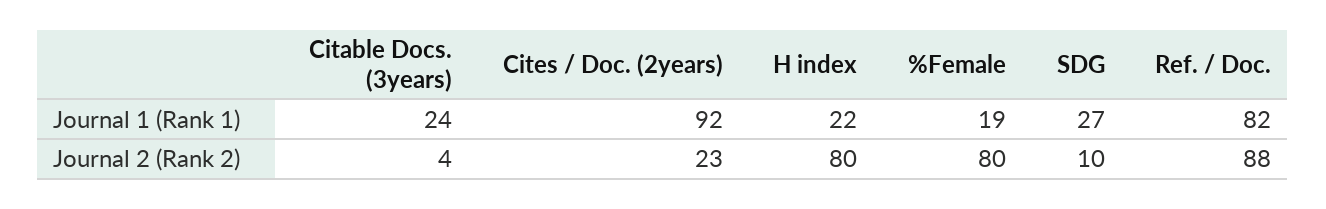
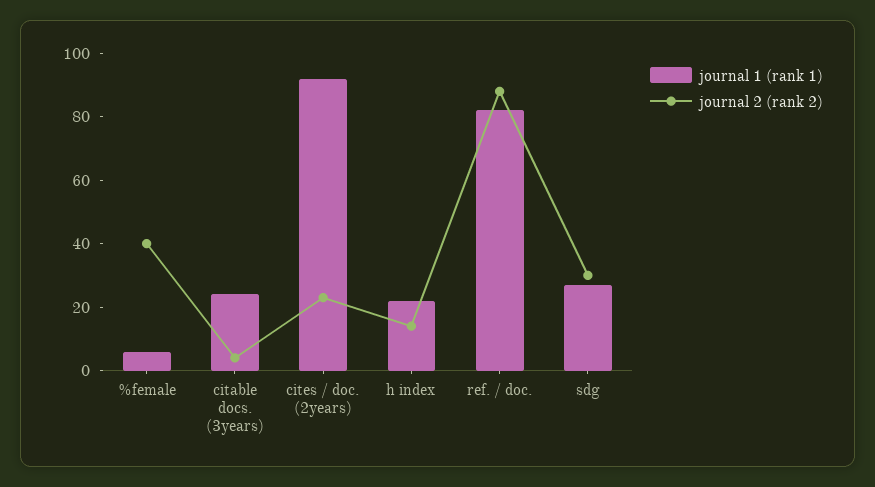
Journal 1 (Rank 1), %Female: 19 -> 5
Journal 2 (Rank 2), H index: 80 -> 15
Journal 2 (Rank 2), %Female: 80 -> 40
Journal 2 (Rank 2), SDG: 10 -> 30

